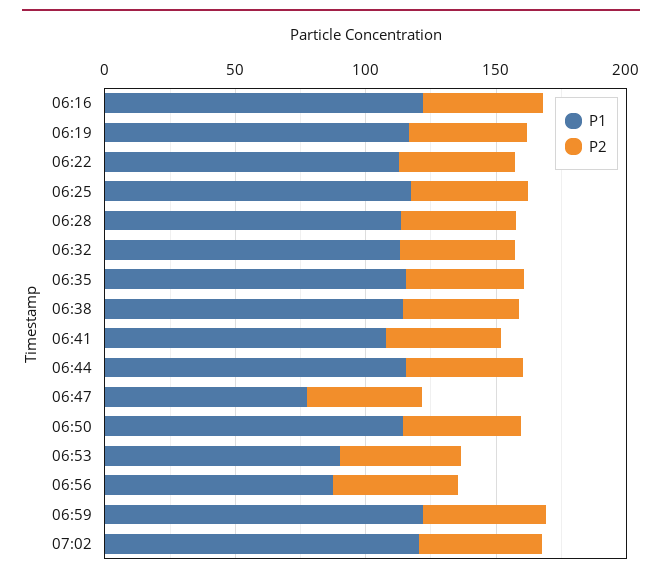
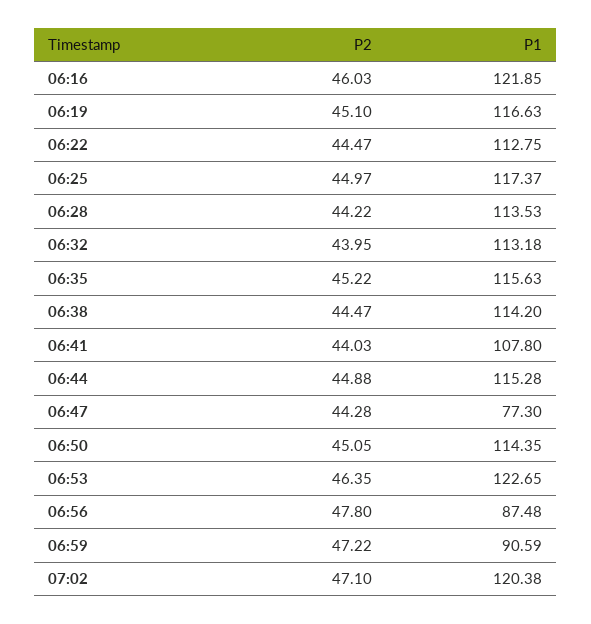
P1, 06:53: 90 -> 122.65
P1, 06:59: 120 -> 90.59

